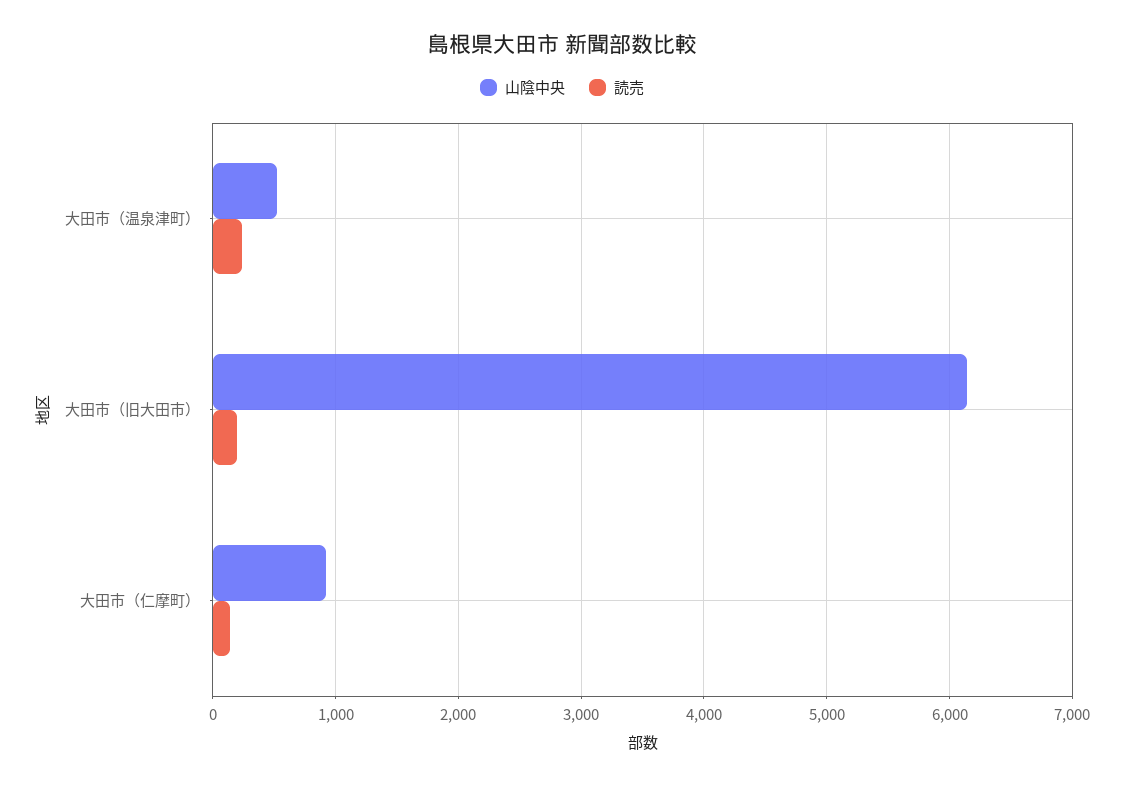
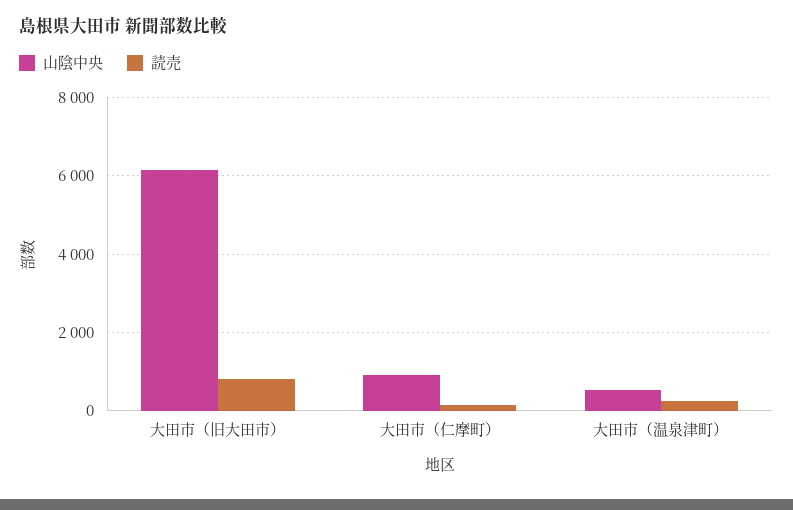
読売, 大田市（旧大田市）: 200 -> 800

